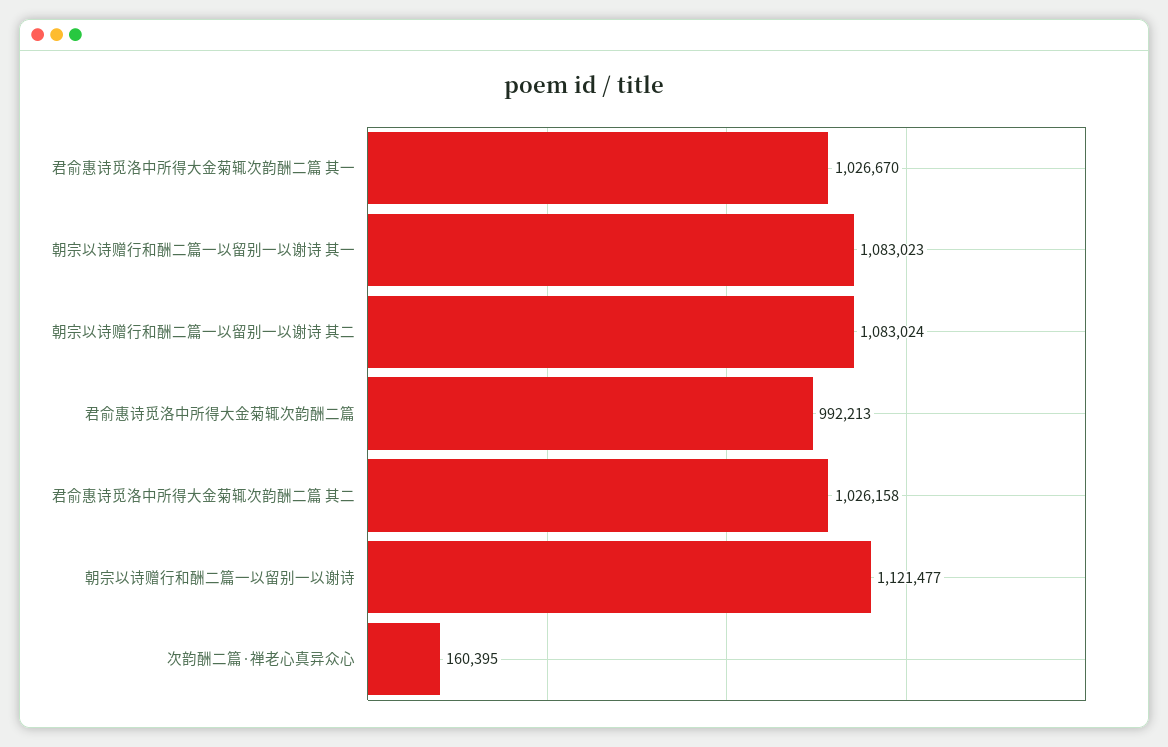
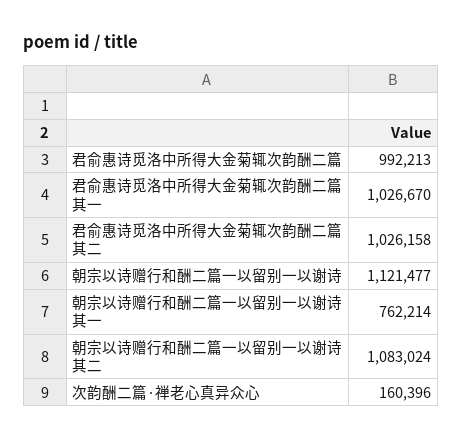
朝宗以诗赠行和酬二篇一以留别一以谢诗 其一: 1083023 -> 762214
次韵酬二篇·禅老心真异众心: 160395 -> 160396

